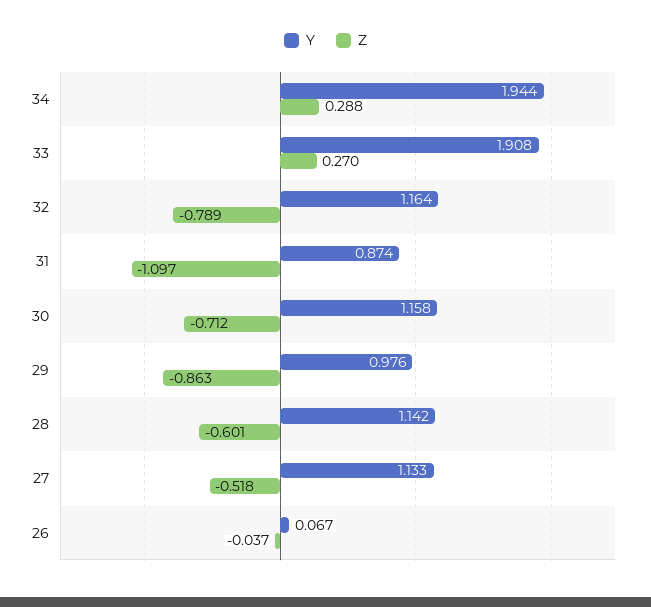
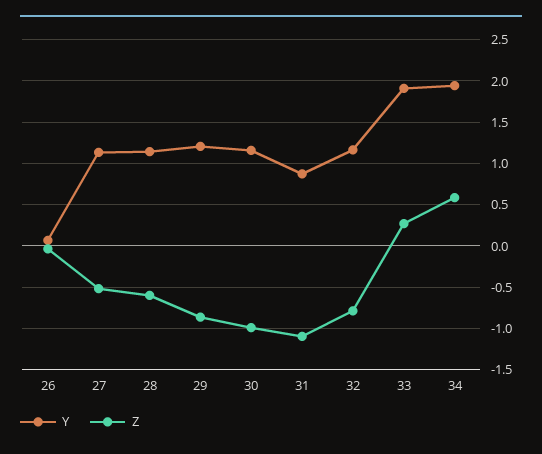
Z, 34: 0.288 -> 0.6
Z, 30: -0.712 -> -1
Y, 29: 0.976 -> 1.2

